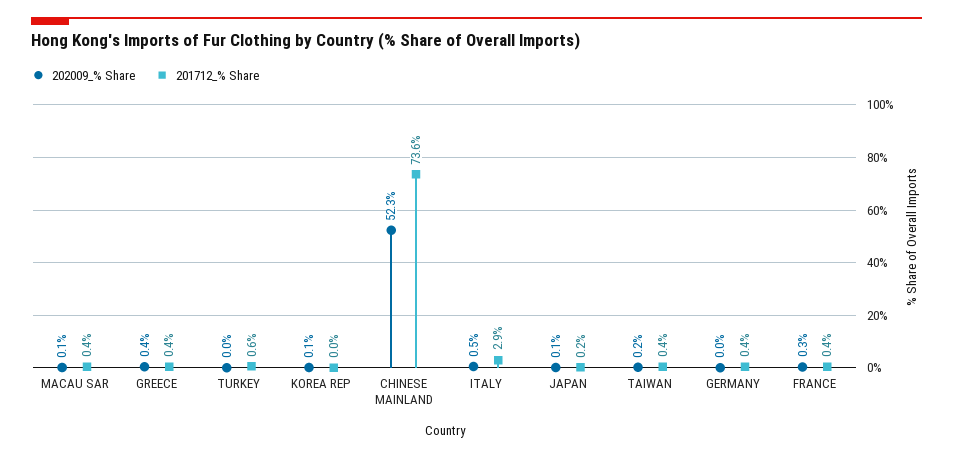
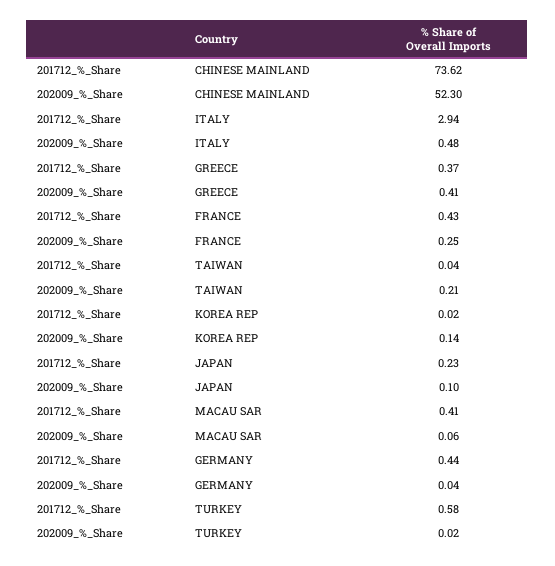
201712_% Share, TAIWAN: 0.4 -> 0.04

